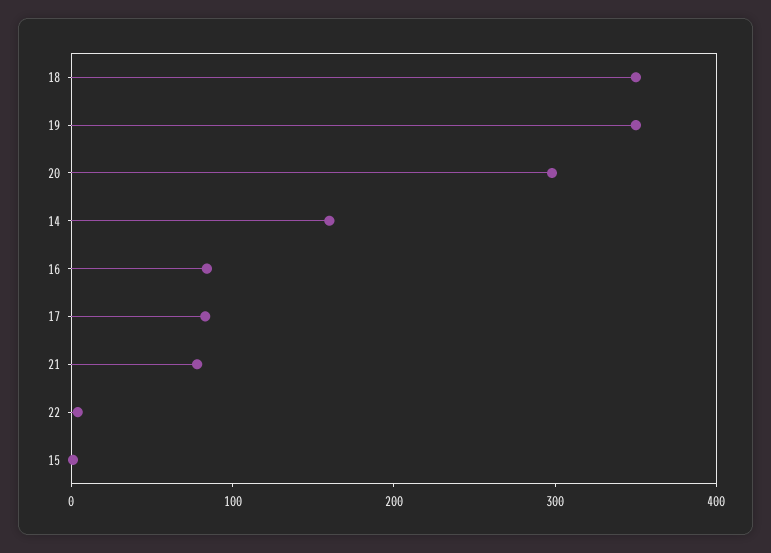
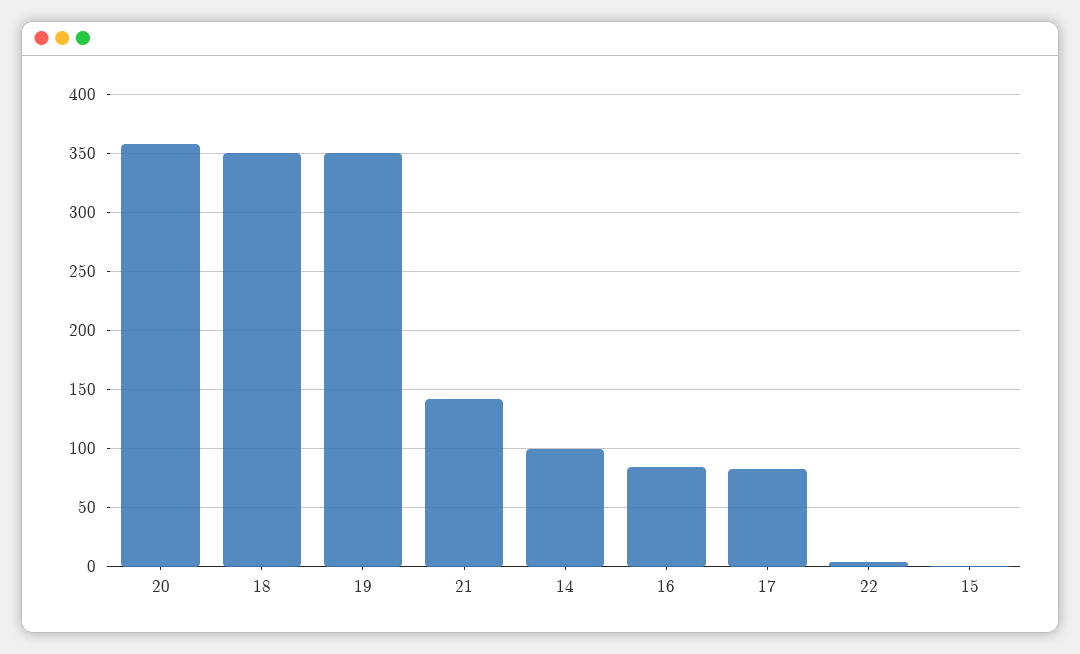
20: 300 -> 360
14: 160 -> 100
21: 80 -> 140

